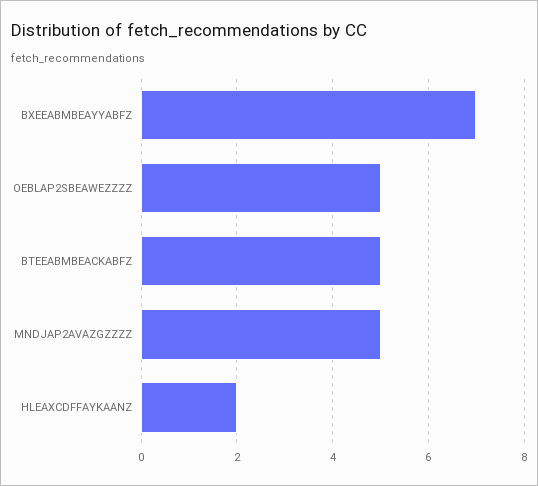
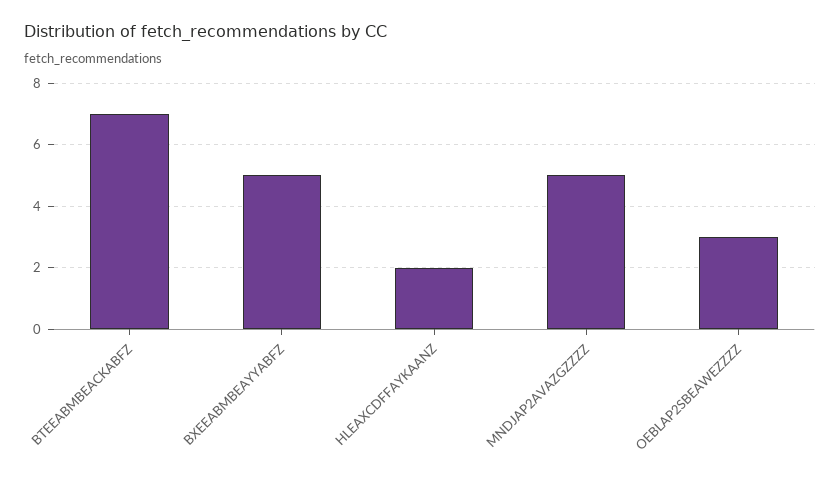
BXEEABMBEAYYABFZ: 7 -> 5
OEBLAP2SBEAWEZZZZ: 5 -> 3
BTEEABMBEACKABFZ: 5 -> 7

